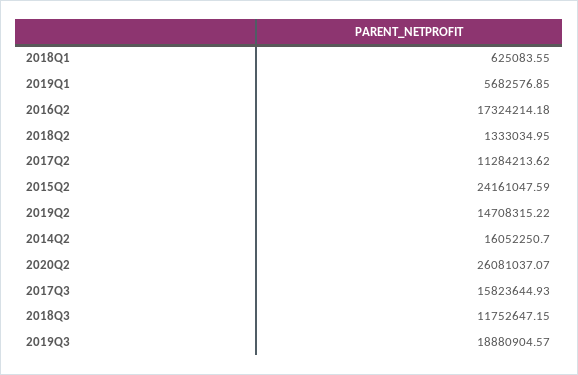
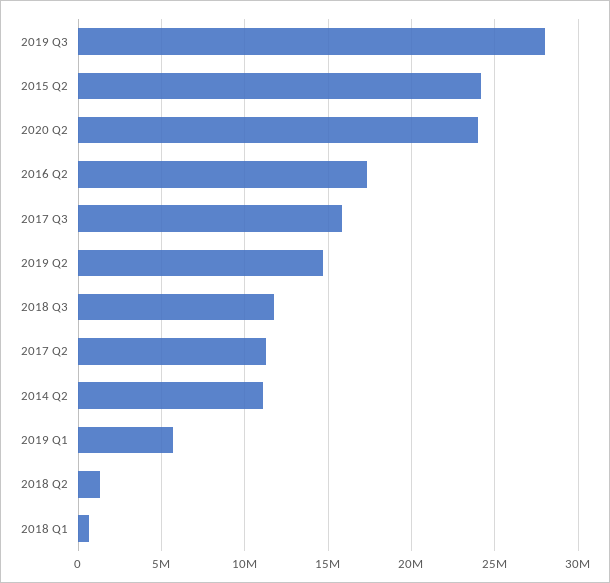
2014Q2: 16052250.7 -> 11000000
2020Q2: 26081037.07 -> 24000000
2019Q3: 18880904.57 -> 28000000

